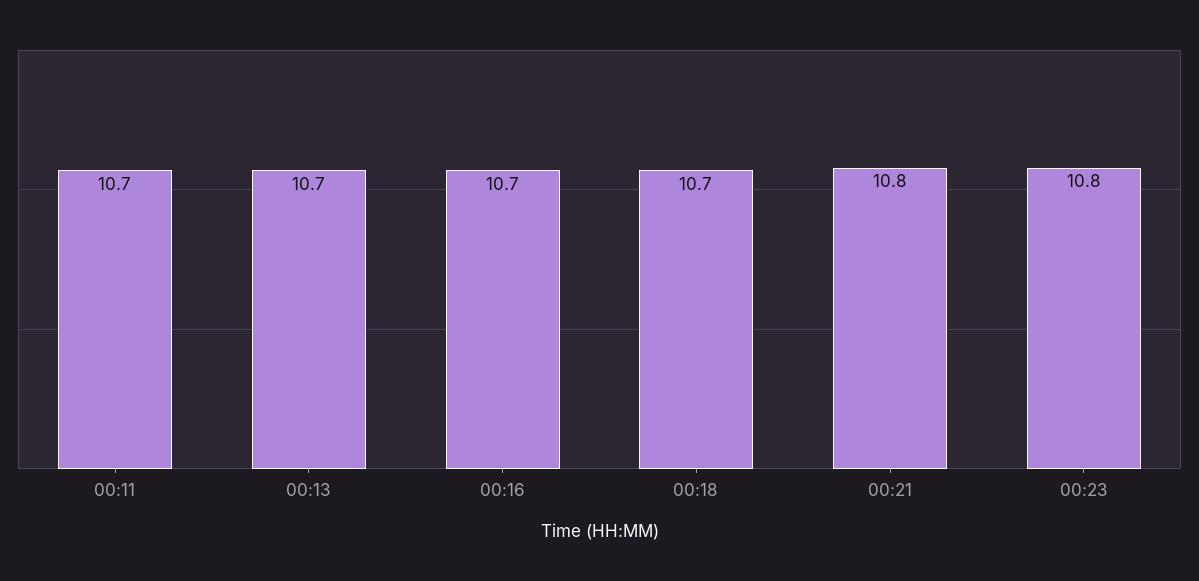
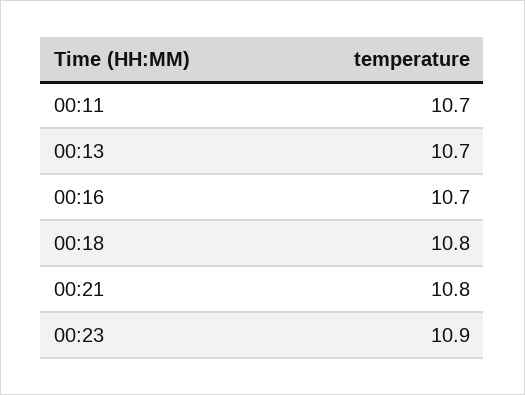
00:18: 10.7 -> 10.8
00:23: 10.8 -> 10.9

